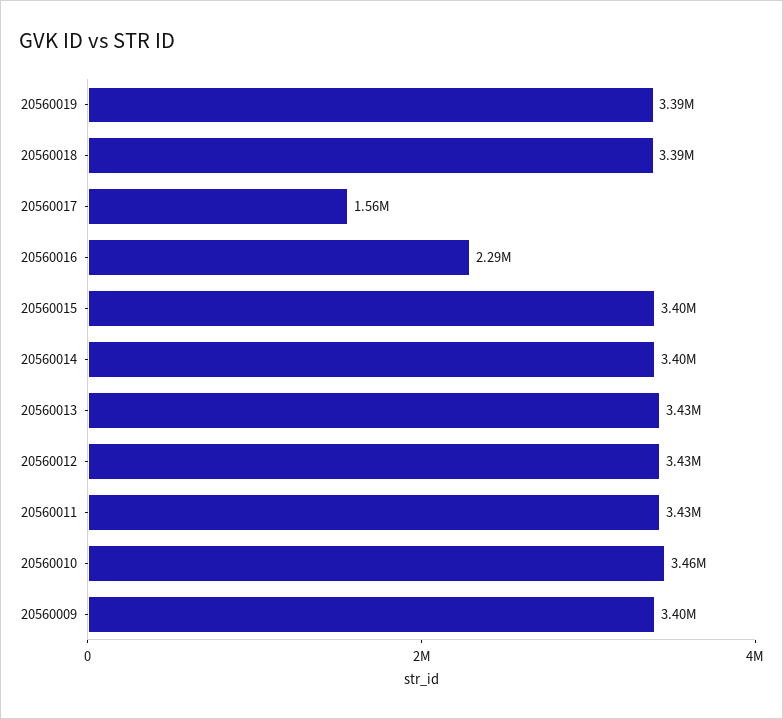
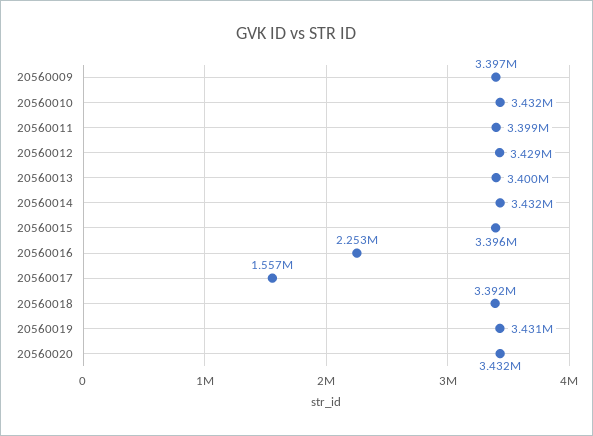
20560019: 3390000 -> 3431000
20560016: 2290000 -> 2253000
20560014: 3400000 -> 3432000
20560013: 3430000 -> 3400000
20560011: 3430000 -> 3399000
20560010: 3460000 -> 3432000
20560020: none -> 3432000

